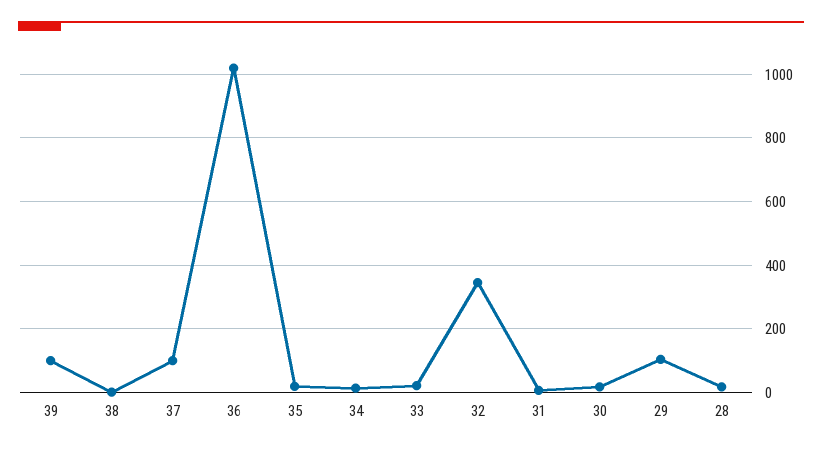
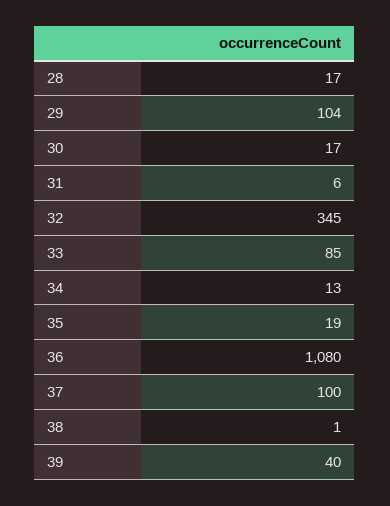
39: 100 -> 40
36: 1020 -> 1080
33: 20 -> 85

